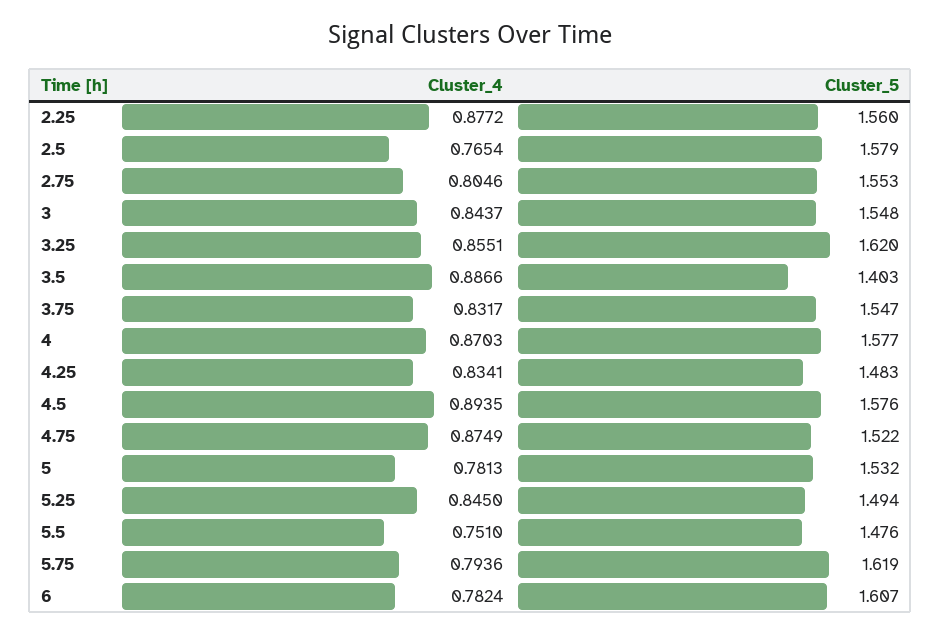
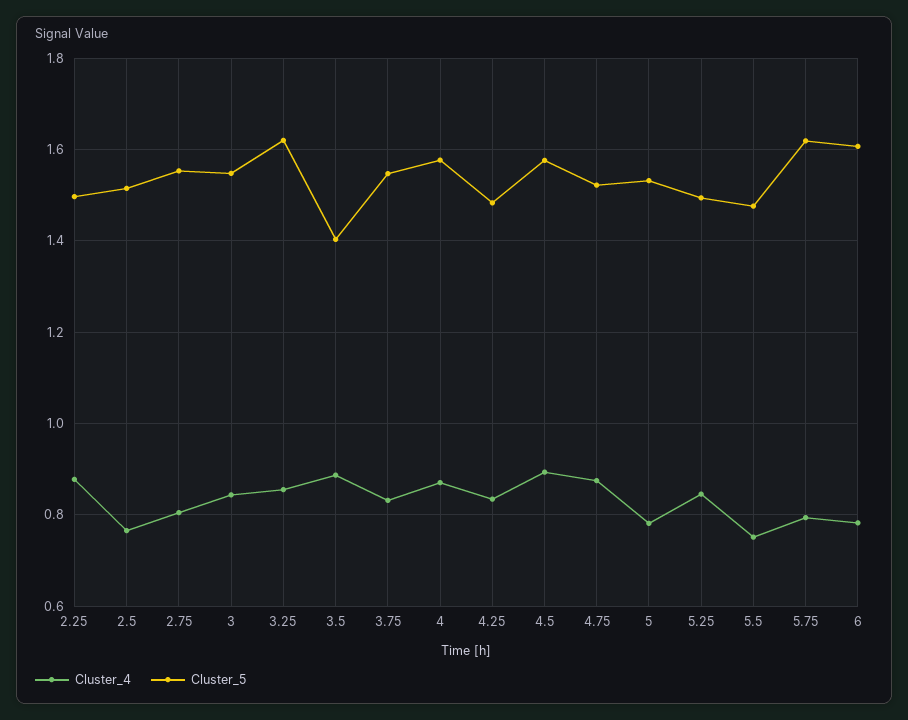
Cluster_5, 2.25: 1.56 -> 1.5
Cluster_5, 2.5: 1.579 -> 1.52

